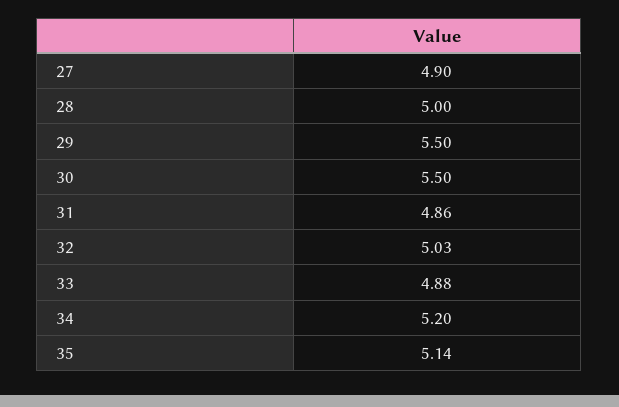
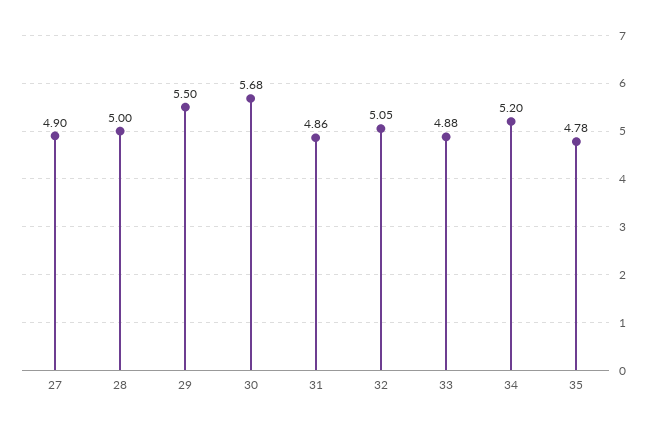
30: 5.5 -> 5.68
32: 5.03 -> 5.05
35: 5.14 -> 4.78

